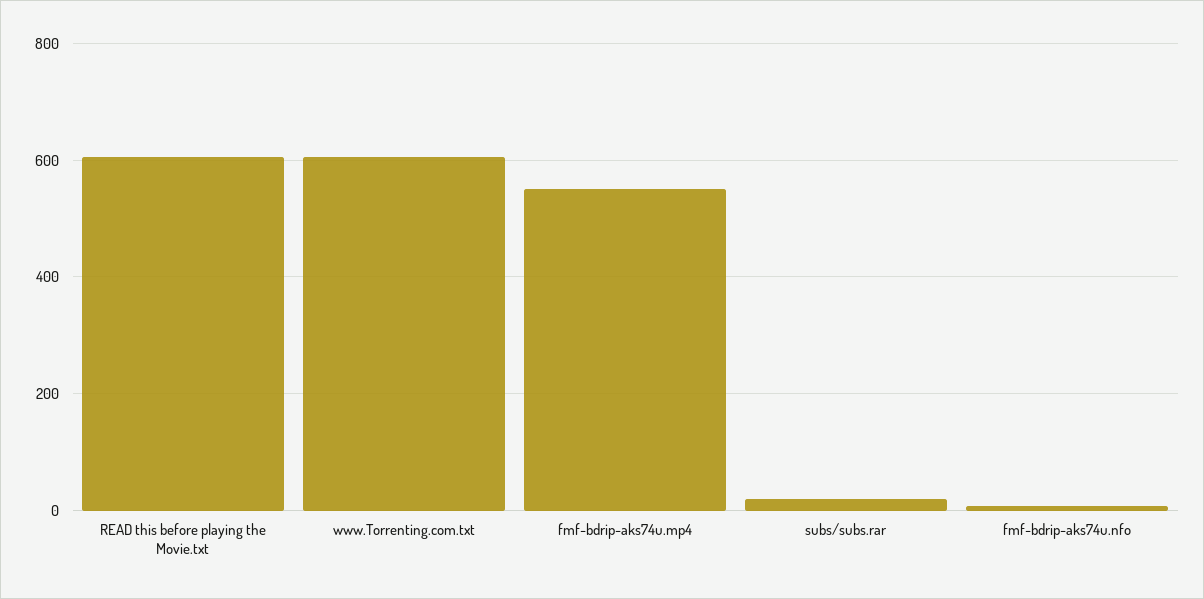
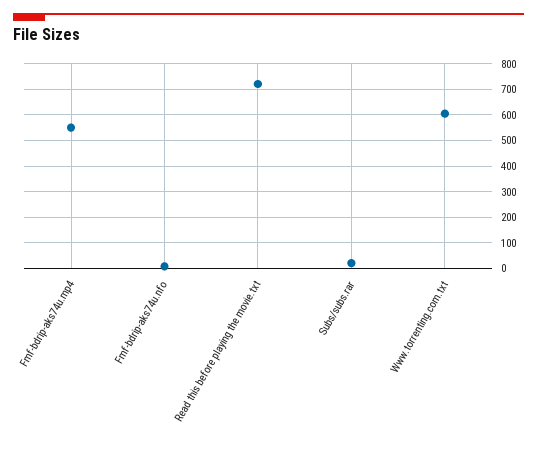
READ this before playing the Movie.txt: 600 -> 725

